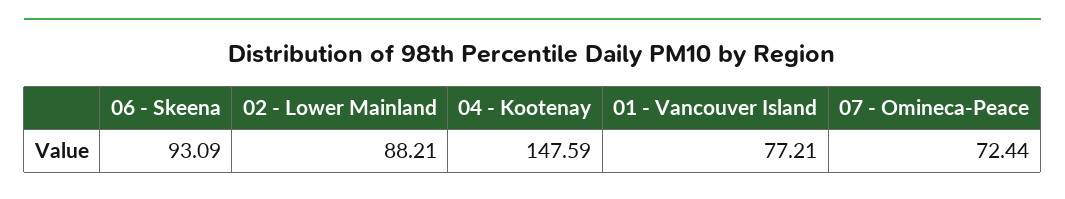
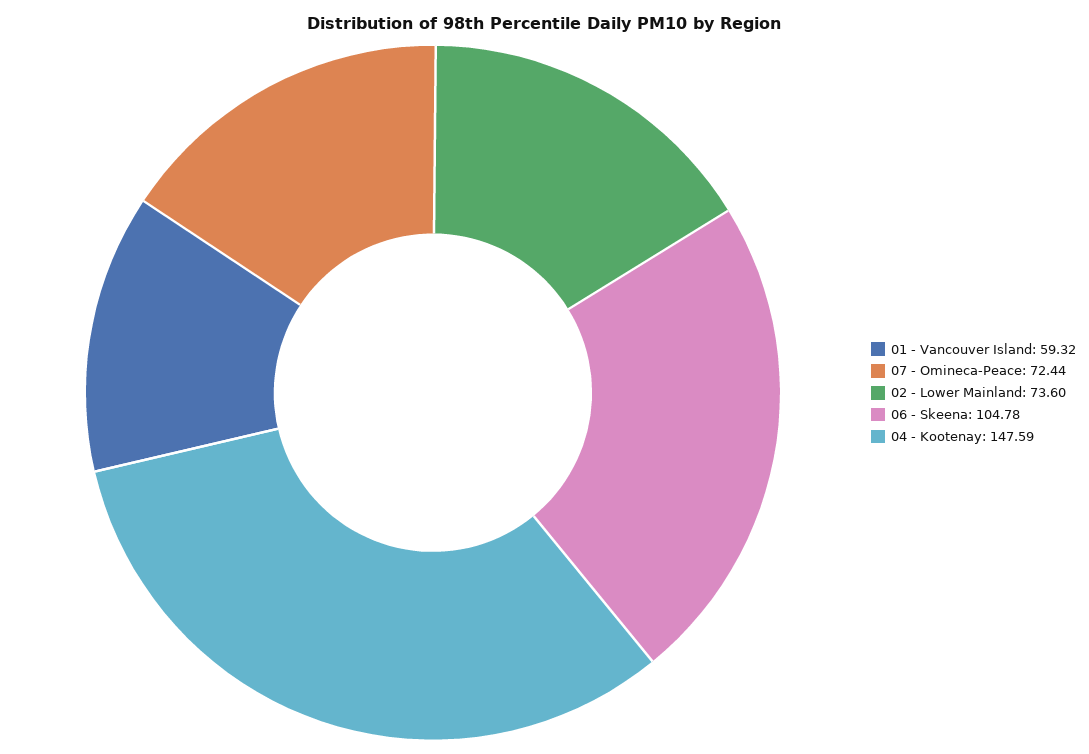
06 - Skeena: 93.09 -> 104.78
02 - Lower Mainland: 88.21 -> 73.6
01 - Vancouver Island: 77.21 -> 59.32

